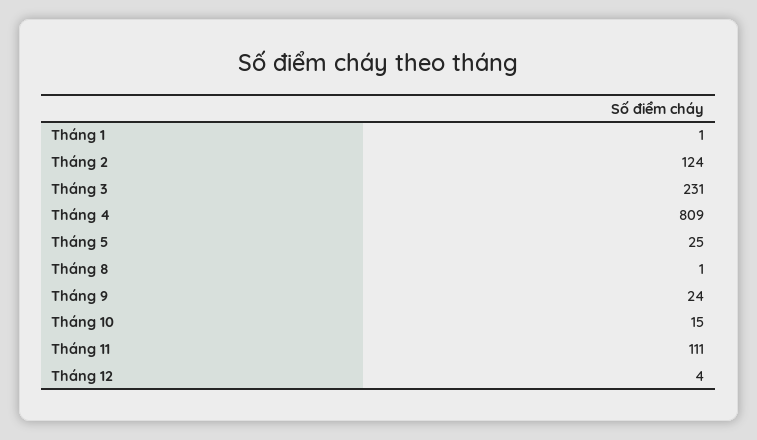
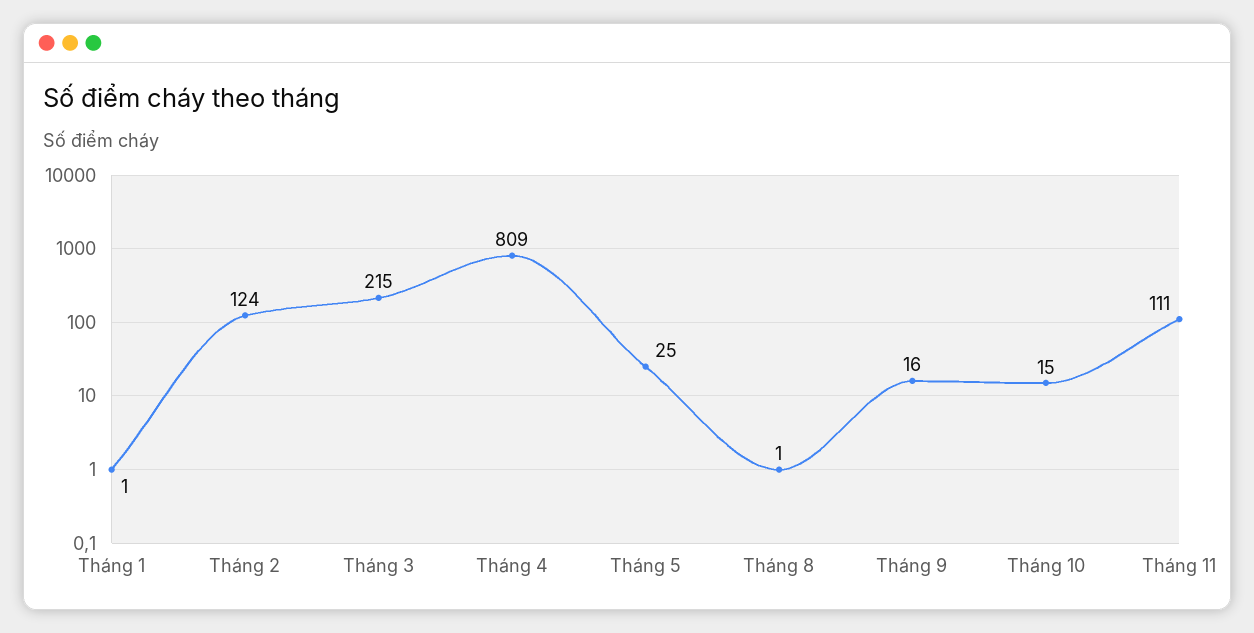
Tháng 3: 231 -> 215
Tháng 9: 24 -> 16
Tháng 12: 4 -> none

